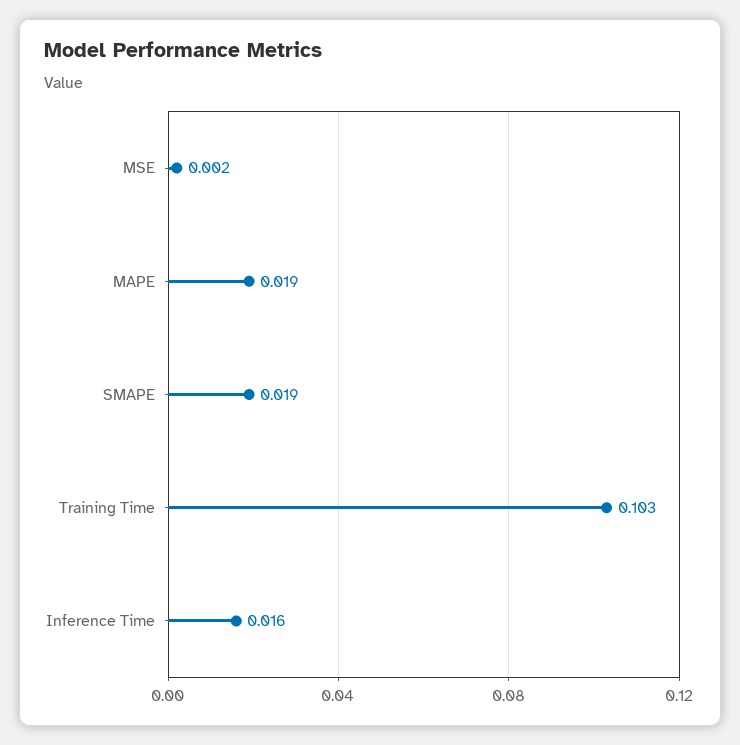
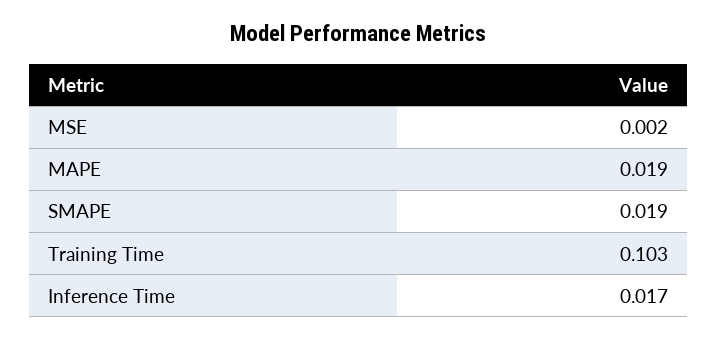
Inference Time: 0.016 -> 0.017

